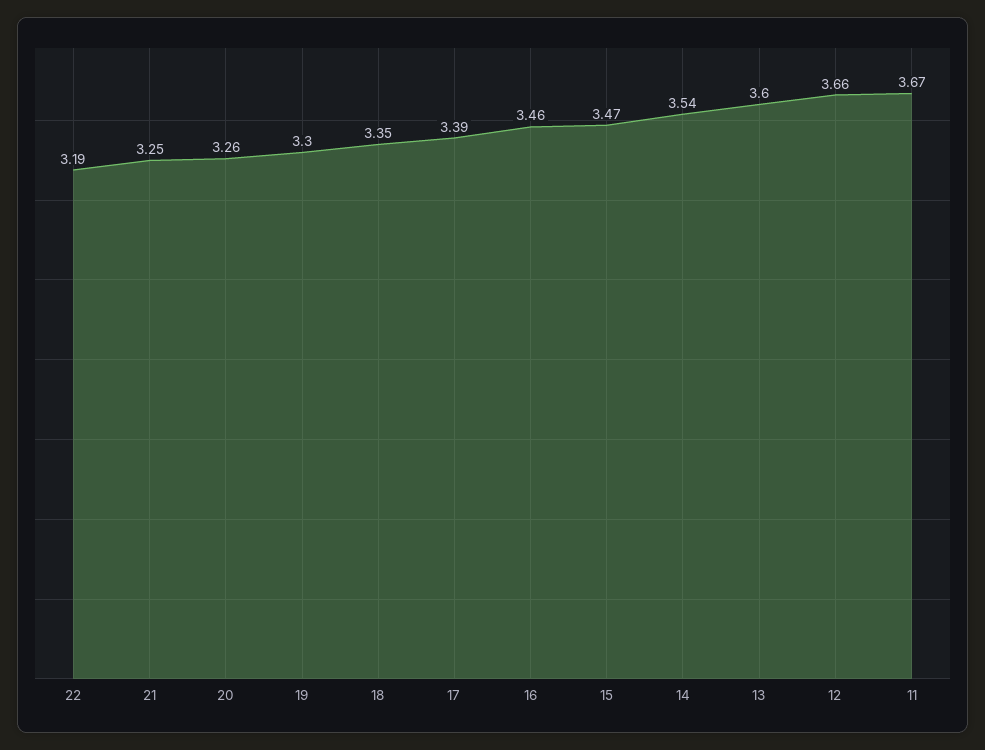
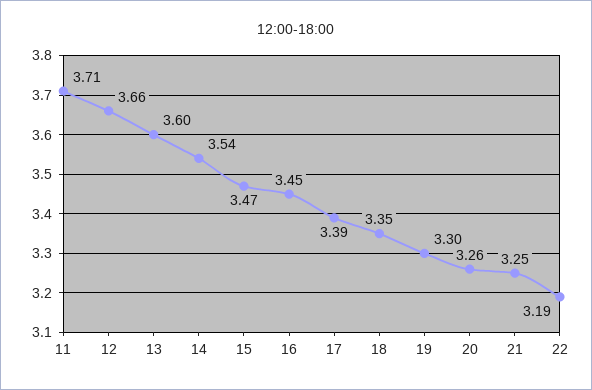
16: 3.46 -> 3.45
11: 3.67 -> 3.71

